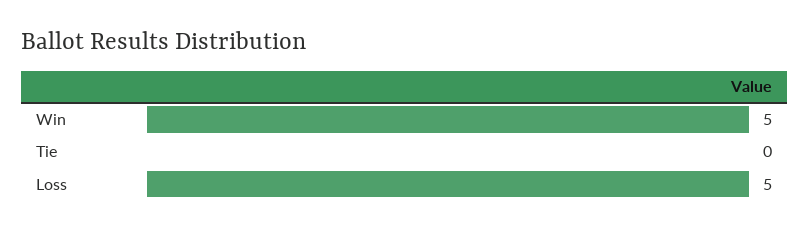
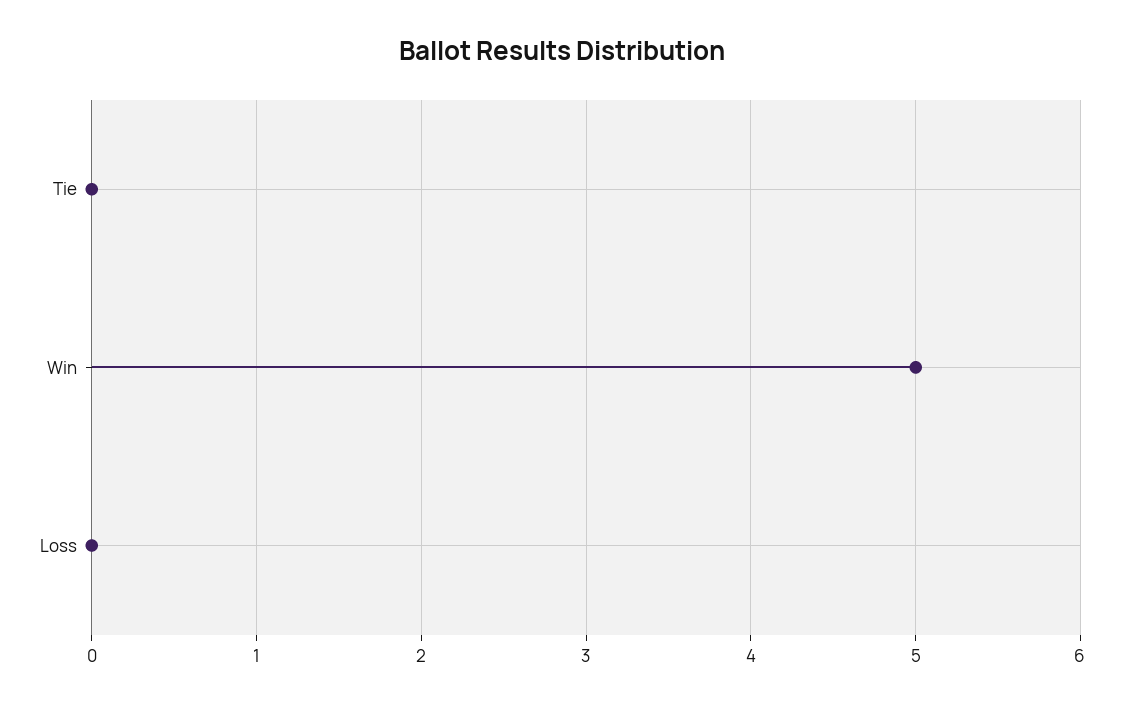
Loss: 5 -> 0

